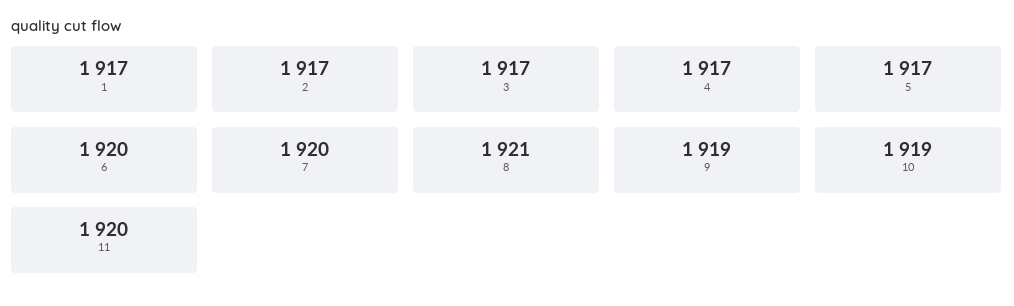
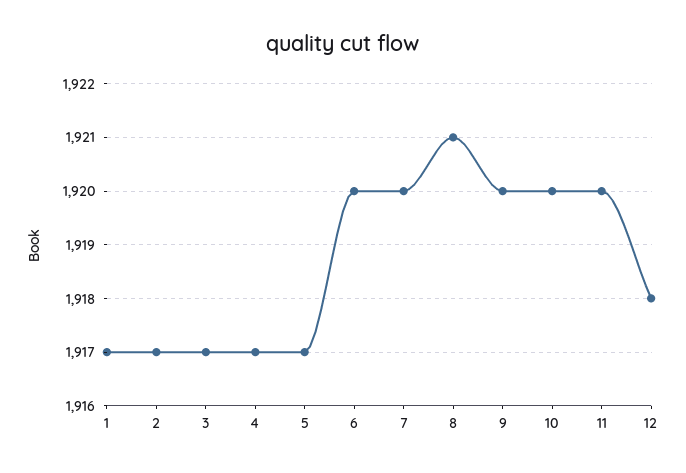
9: 1919 -> 1920
10: 1919 -> 1920
12: none -> 1918

